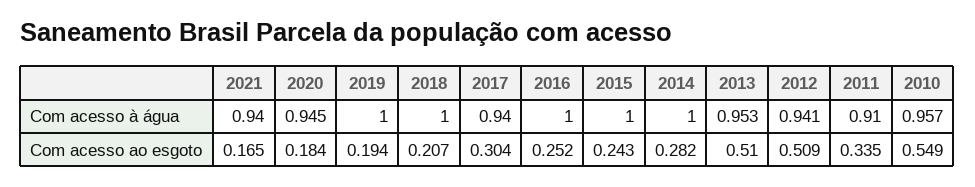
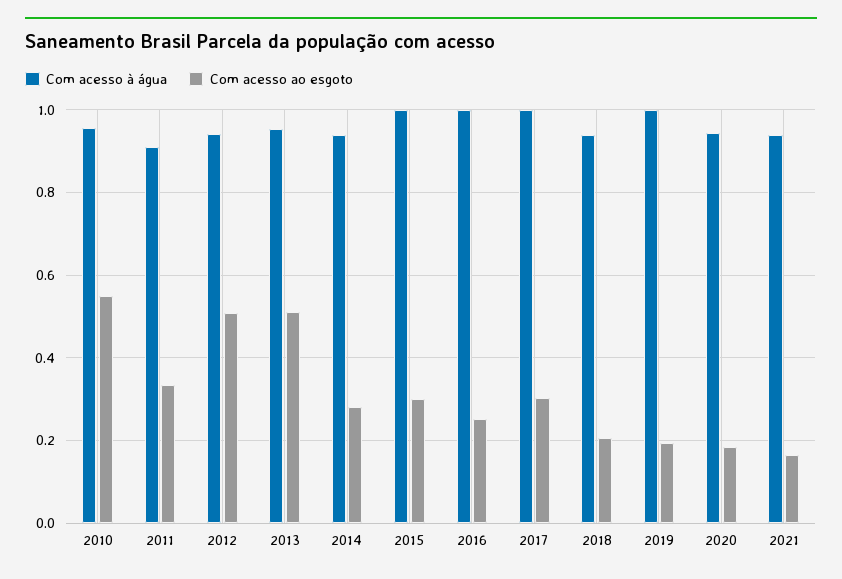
Com acesso à água, 2018: 1 -> 0.94
Com acesso à água, 2017: 0.94 -> 1
Com acesso à água, 2014: 1 -> 0.94
Com acesso ao esgoto, 2015: 0.243 -> 0.3

